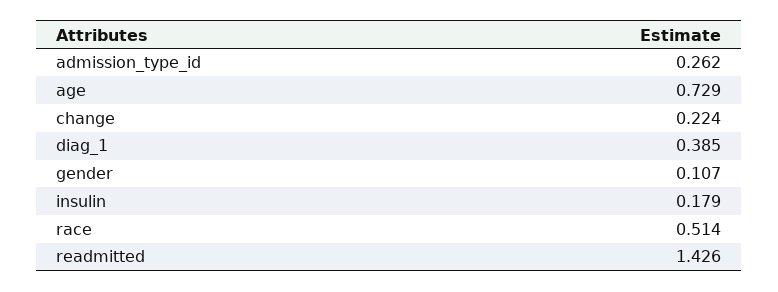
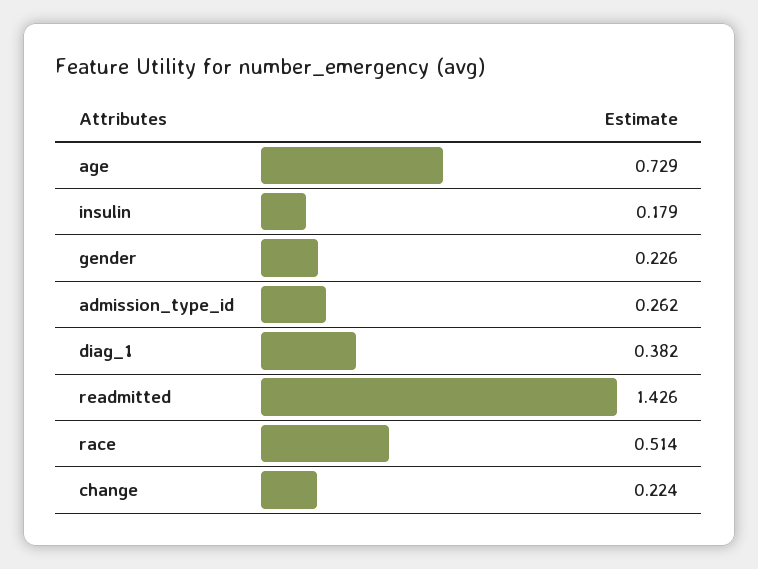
diag_1: 0.385 -> 0.382
gender: 0.107 -> 0.226

